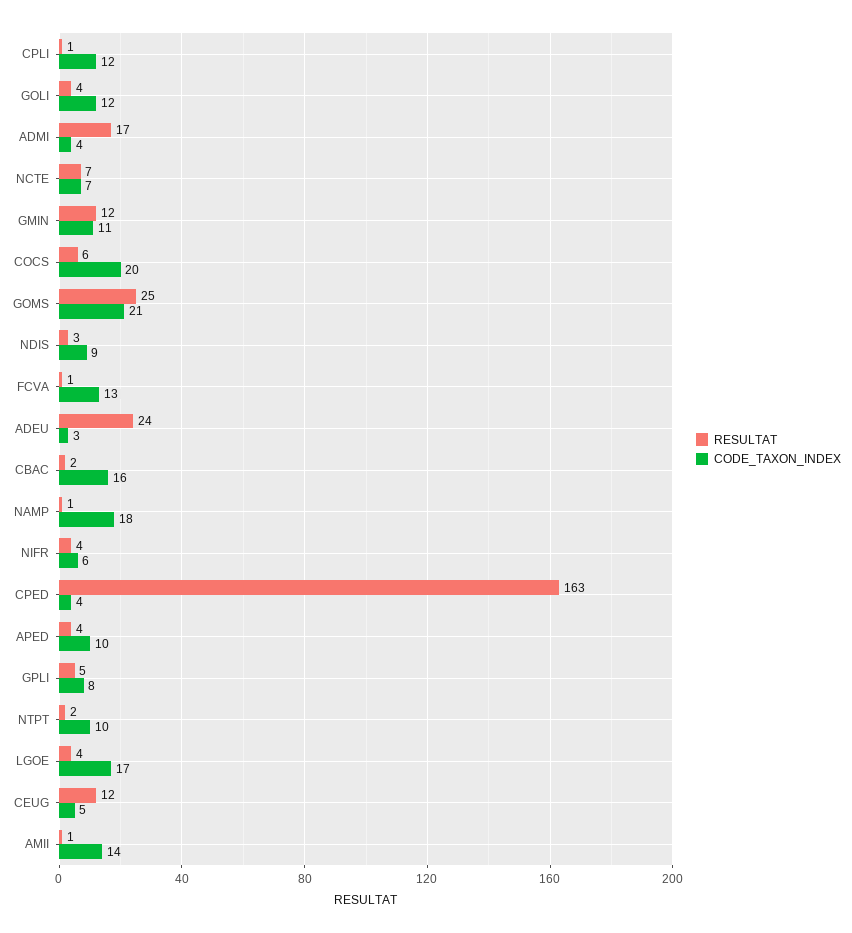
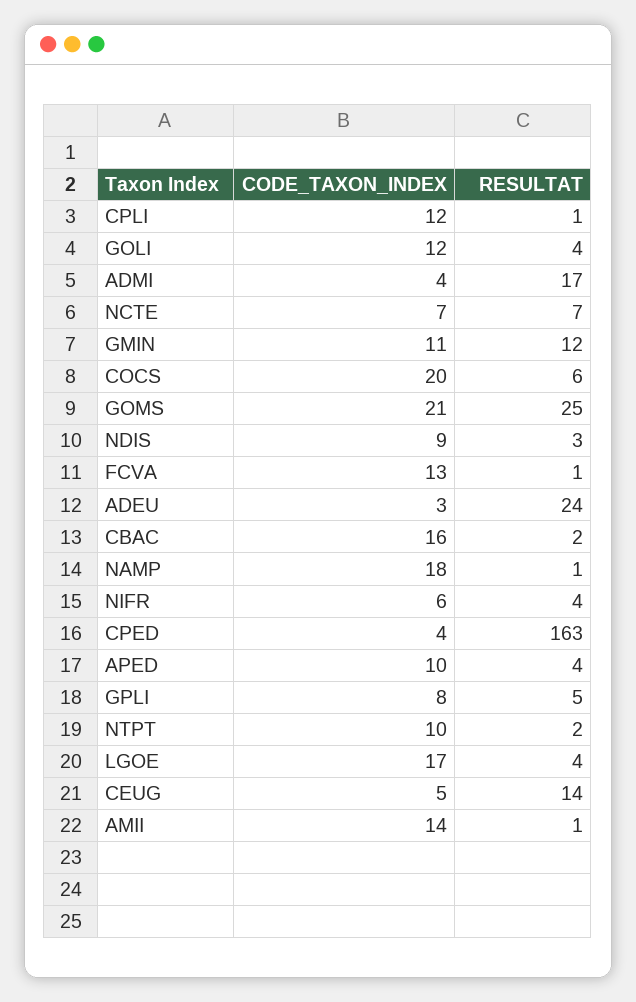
RESULTAT, CEUG: 12 -> 14

